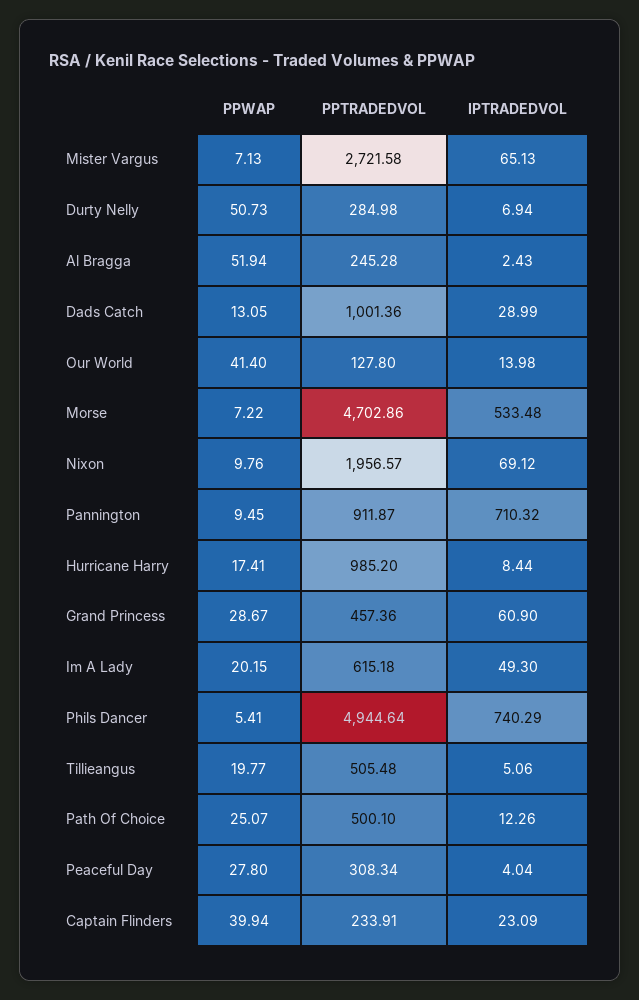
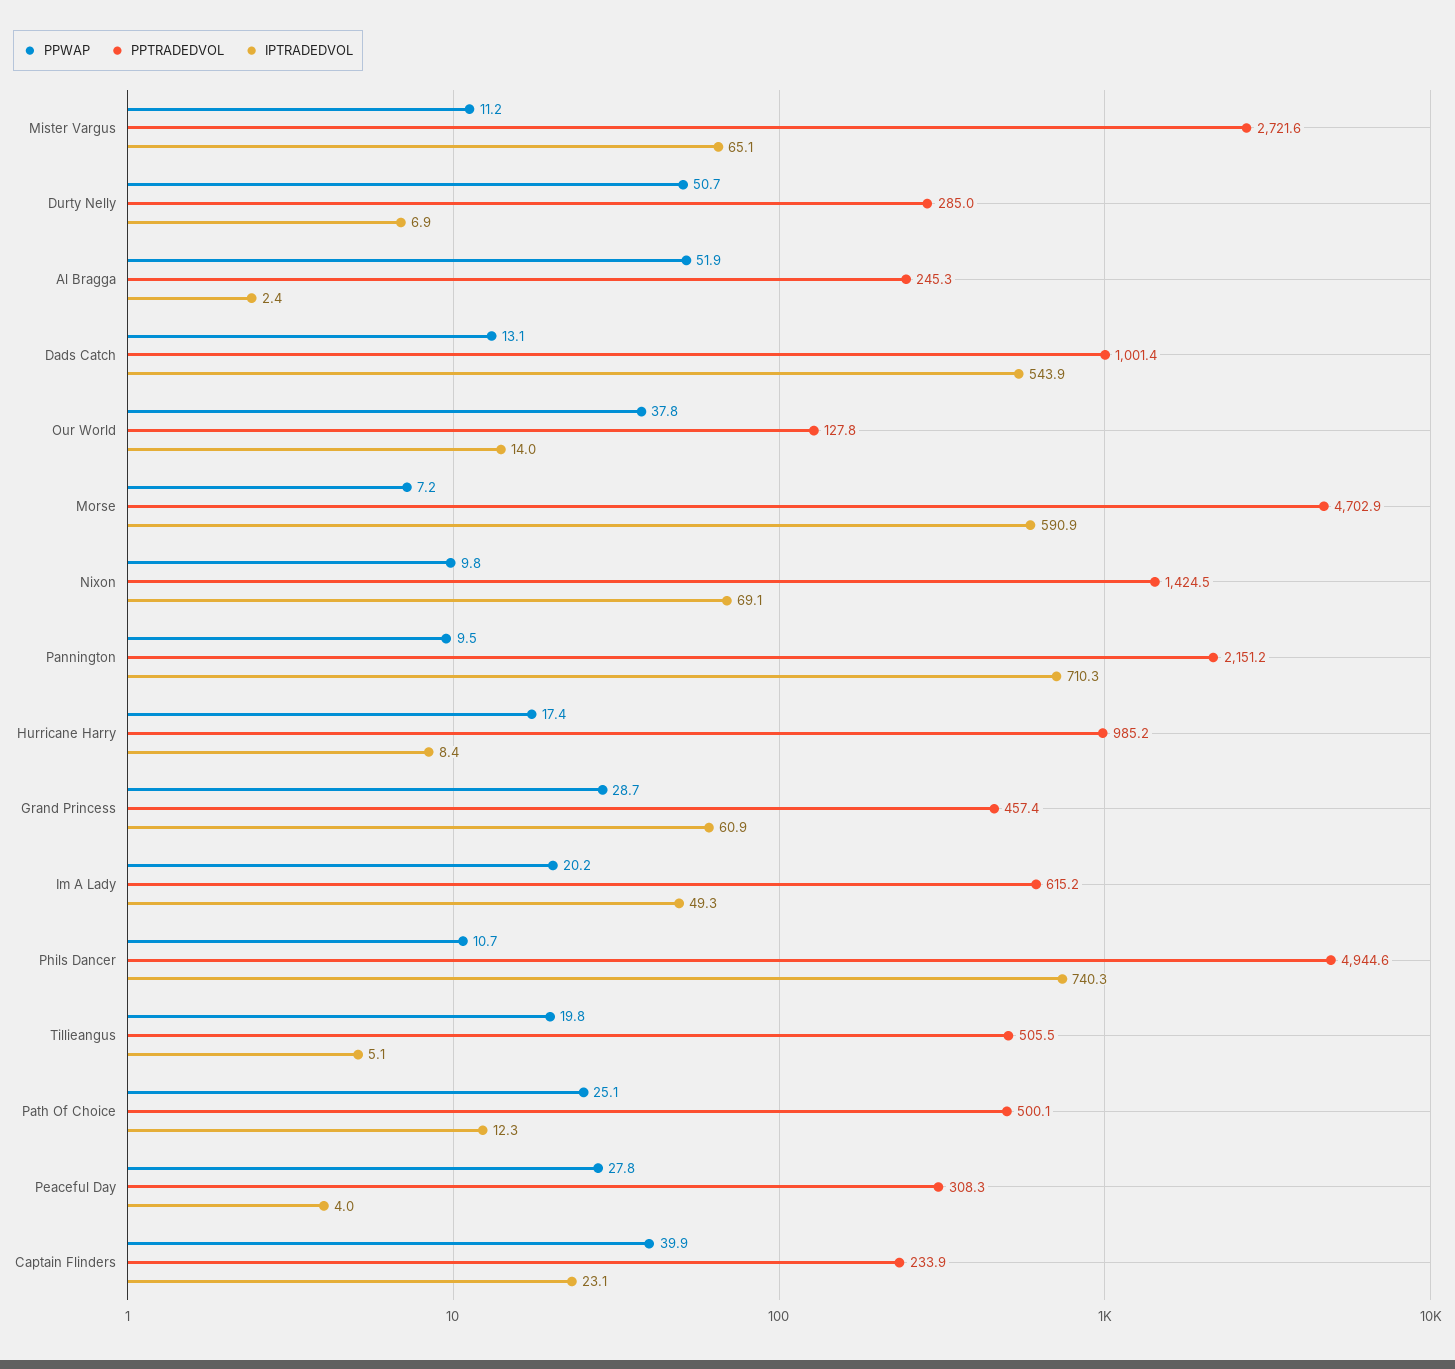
PPWAP, Mister Vargus: 7.13 -> 11.2
IPTRADEDVOL, Dads Catch: 28.99 -> 543.9
PPWAP, Our World: 41.4 -> 37.8
IPTRADEDVOL, Morse: 533.48 -> 590.9
PPTRADEDVOL, Nixon: 1956.57 -> 1424.5
PPTRADEDVOL, Pannington: 911.87 -> 2151.2
PPWAP, Phils Dancer: 5.41 -> 10.7

